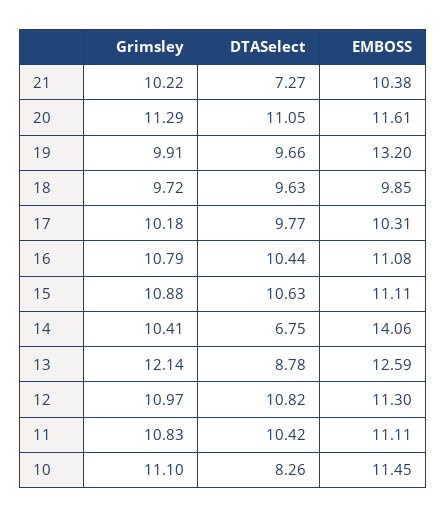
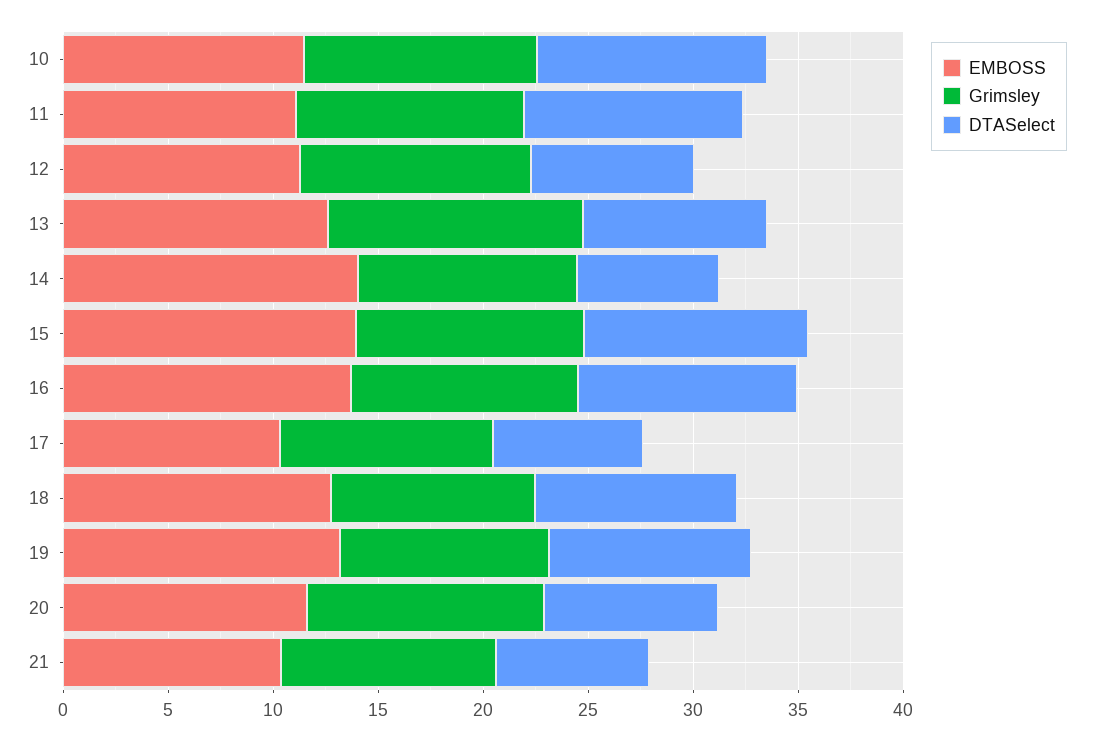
DTASelect, 20: 11.05 -> 8
EMBOSS, 18: 9.85 -> 13
DTASelect, 17: 9.77 -> 7
EMBOSS, 16: 11.08 -> 14
EMBOSS, 15: 11.11 -> 14
DTASelect, 12: 10.82 -> 8
DTASelect, 10: 8.26 -> 11

